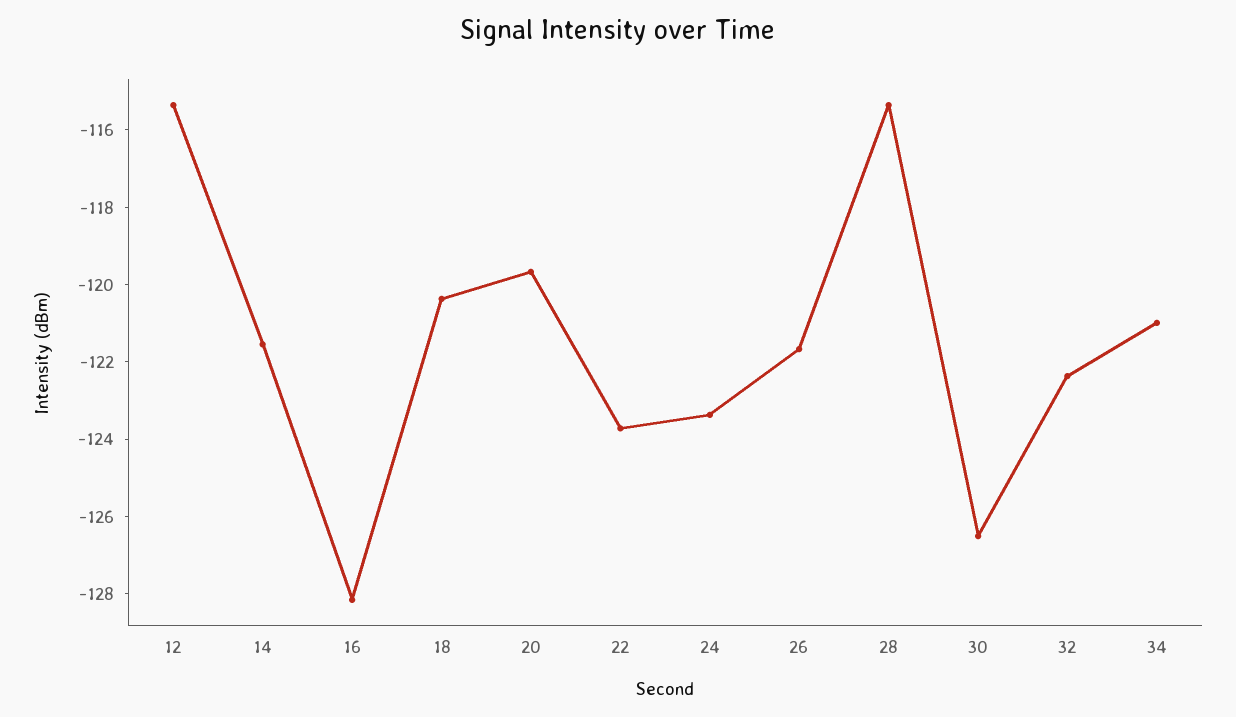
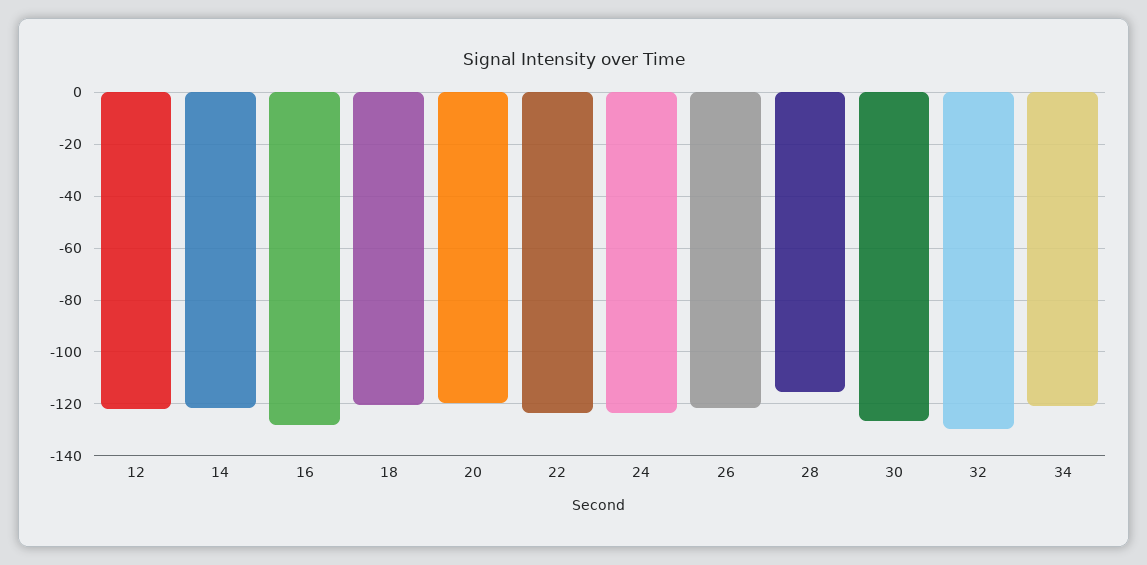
12: -115.5 -> -122.5
32: -122.5 -> -130

